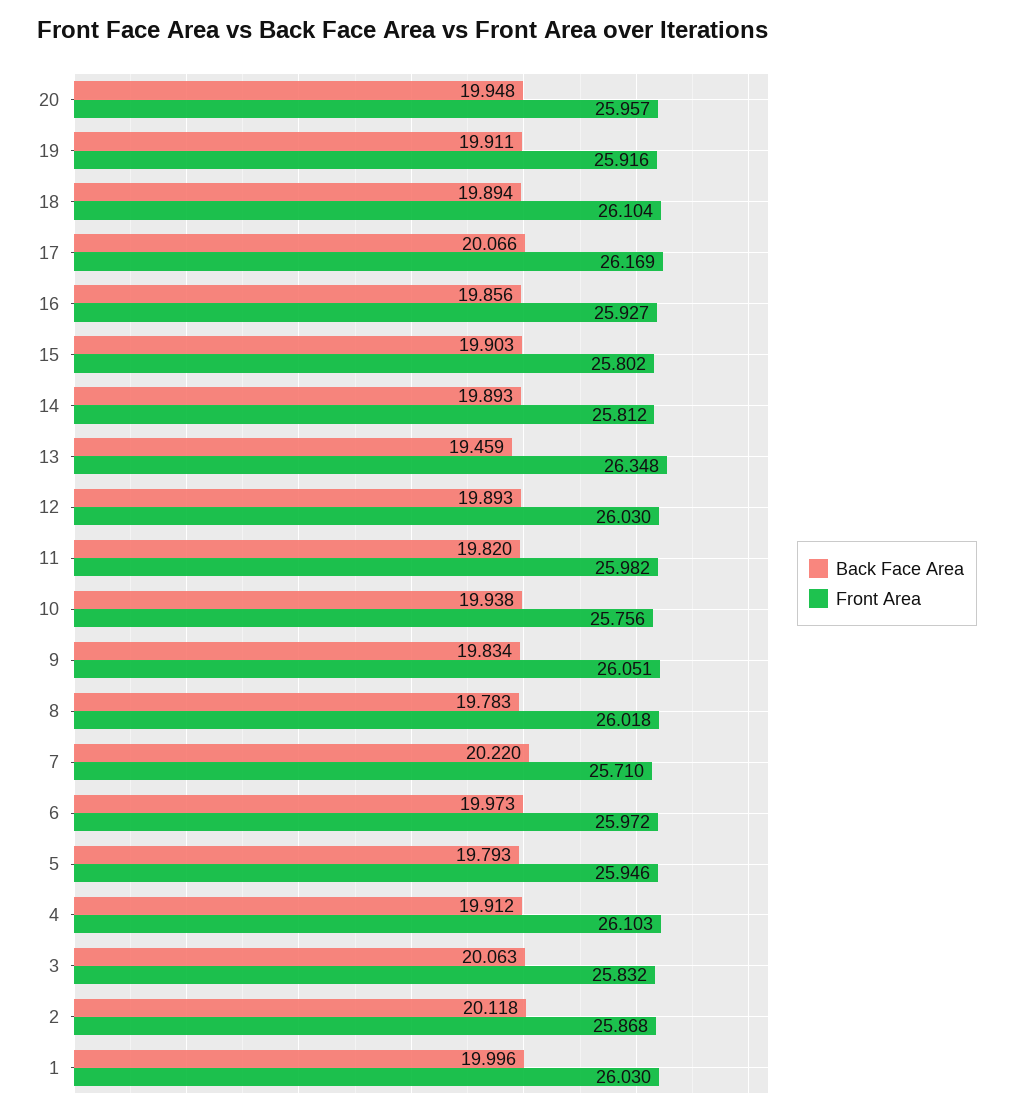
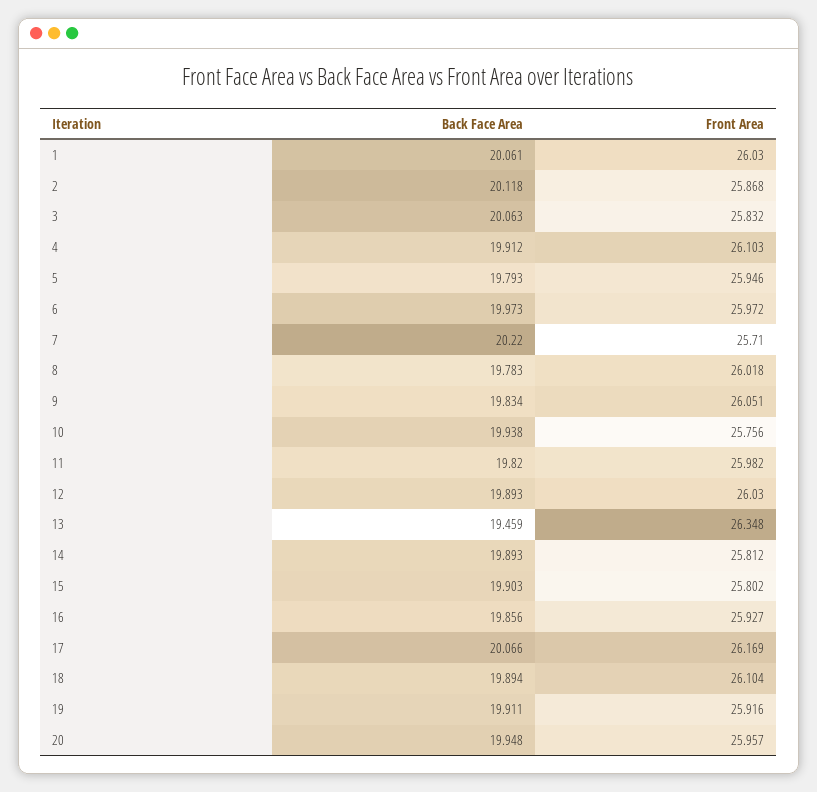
Back Face Area, 1: 19.996 -> 20.061

